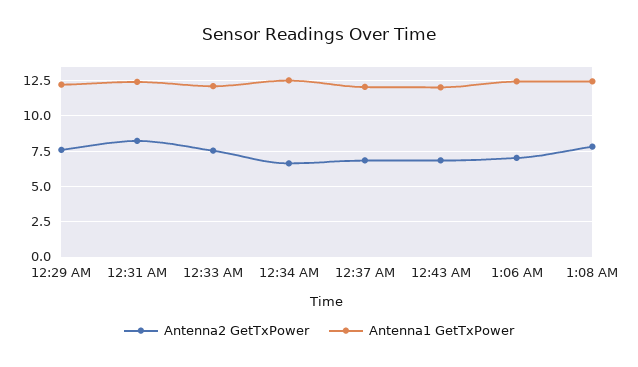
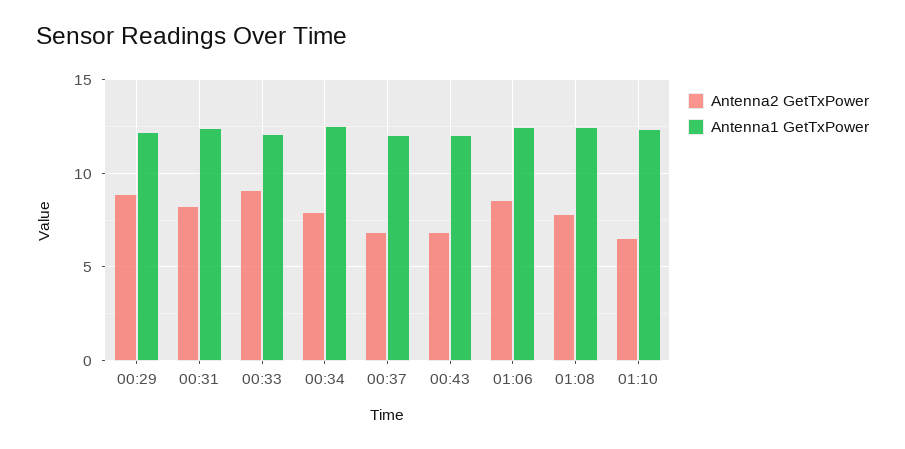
Antenna2 GetTxPower, 12:29 AM: 7.5 -> 9
Antenna2 GetTxPower, 12:33 AM: 7.5 -> 9
Antenna2 GetTxPower, 12:34 AM: 6.5 -> 8
Antenna2 GetTxPower, 1:06 AM: 7 -> 8.5
Antenna2 GetTxPower, 01:10: none -> 6.5
Antenna1 GetTxPower, 01:10: none -> 12.5

